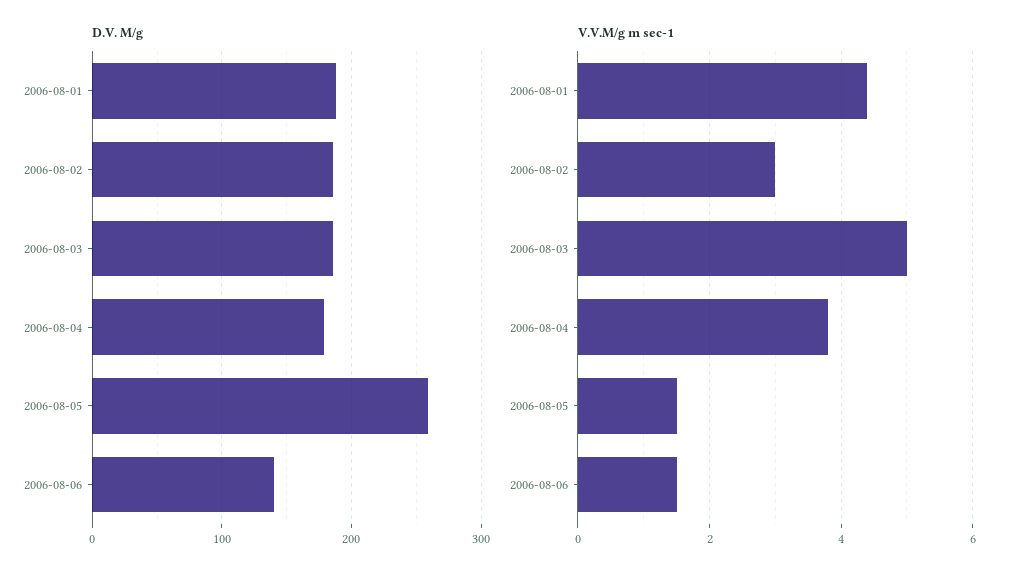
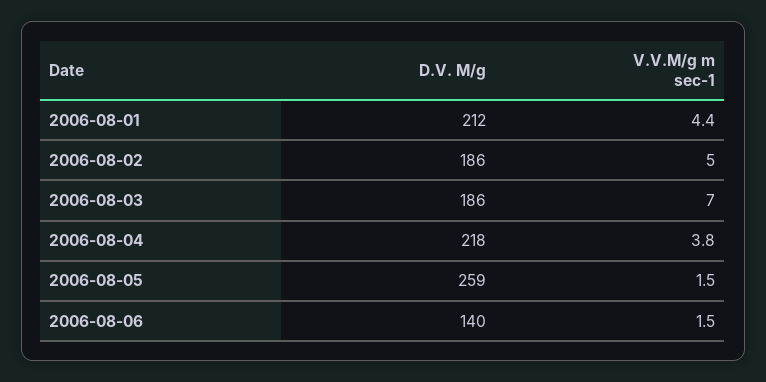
D.V. M/g, 2006-08-01: 190 -> 212
D.V. M/g, 2006-08-04: 180 -> 218
V.V.M/g m sec-1, 2006-08-02: 3 -> 5
V.V.M/g m sec-1, 2006-08-03: 5 -> 7

